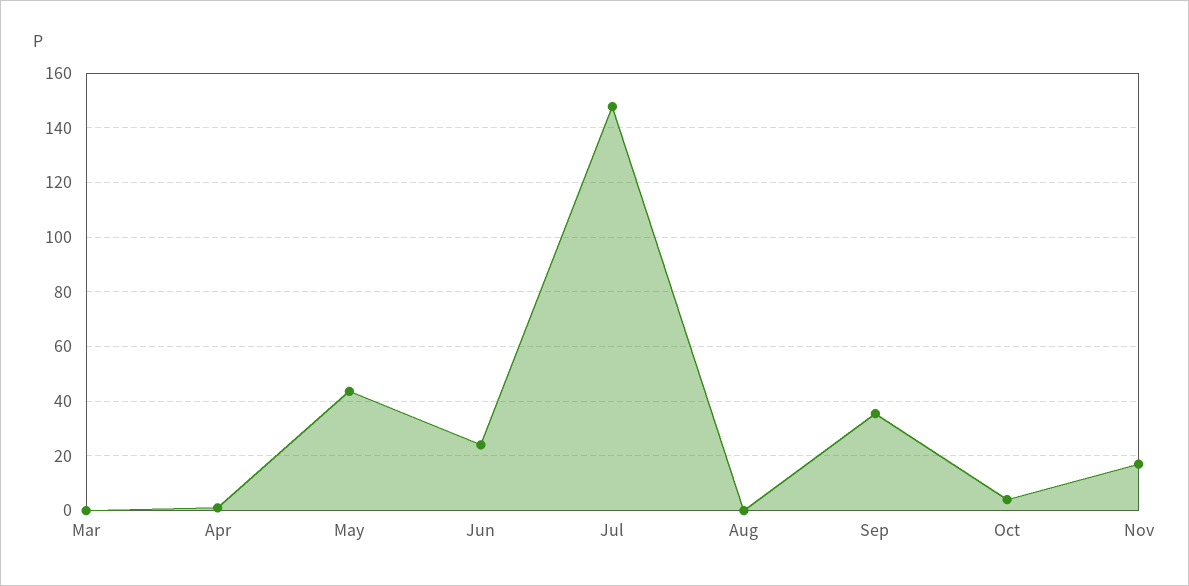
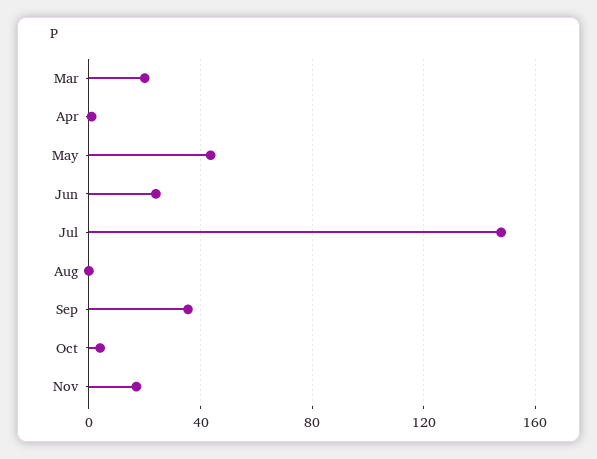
Mar: 0 -> 20

